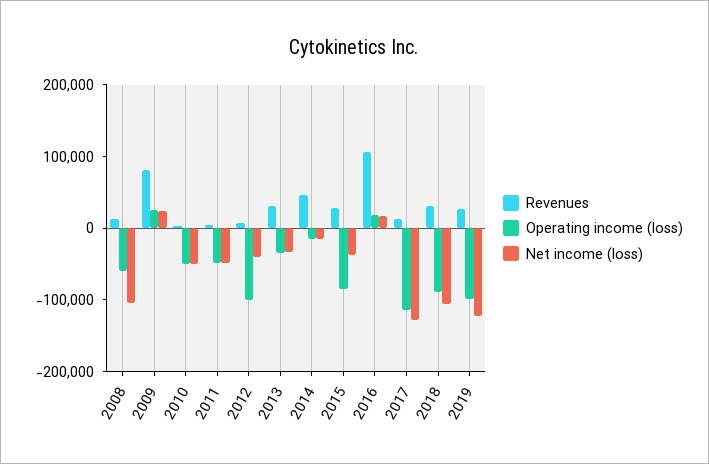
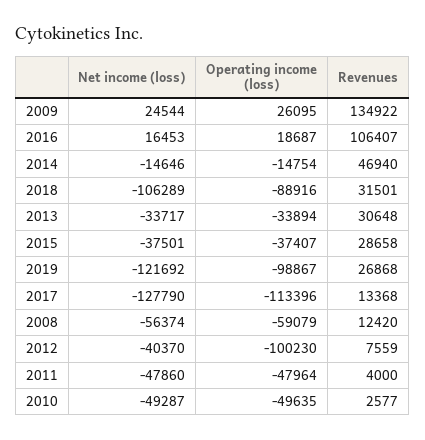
Net income (loss), 2008: -100000 -> -56374
Revenues, 2009: 80000 -> 134922
Operating income (loss), 2015: -80000 -> -37407

